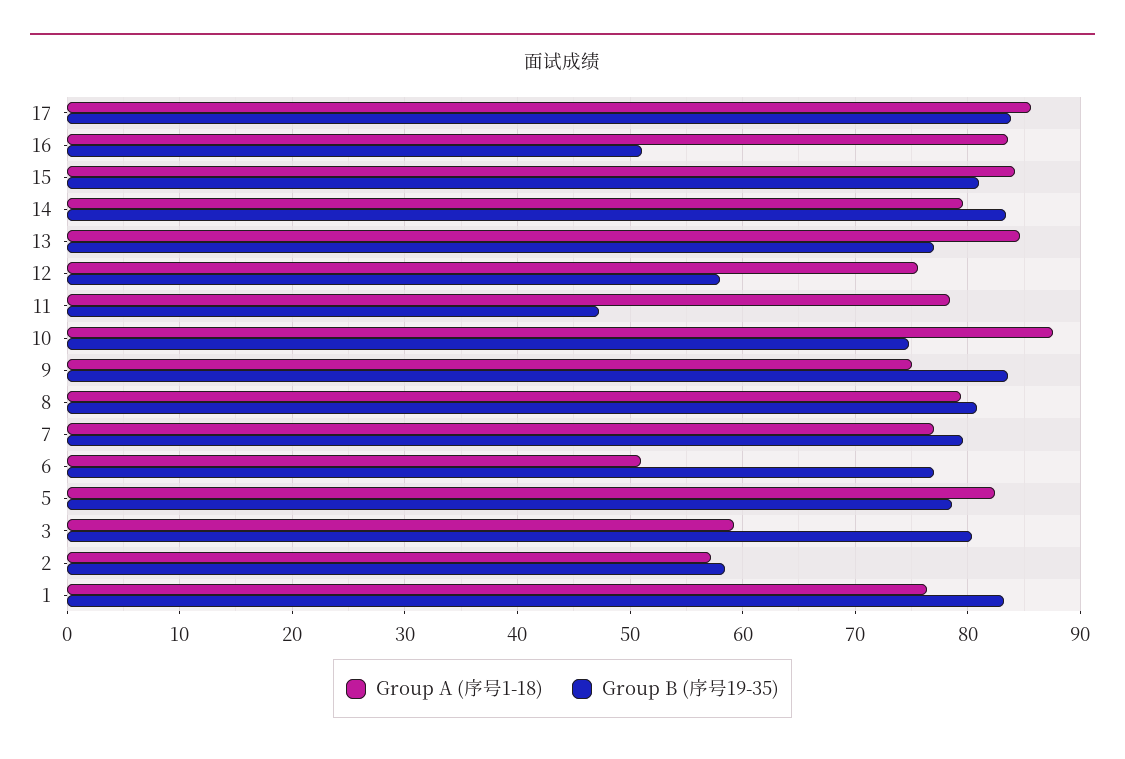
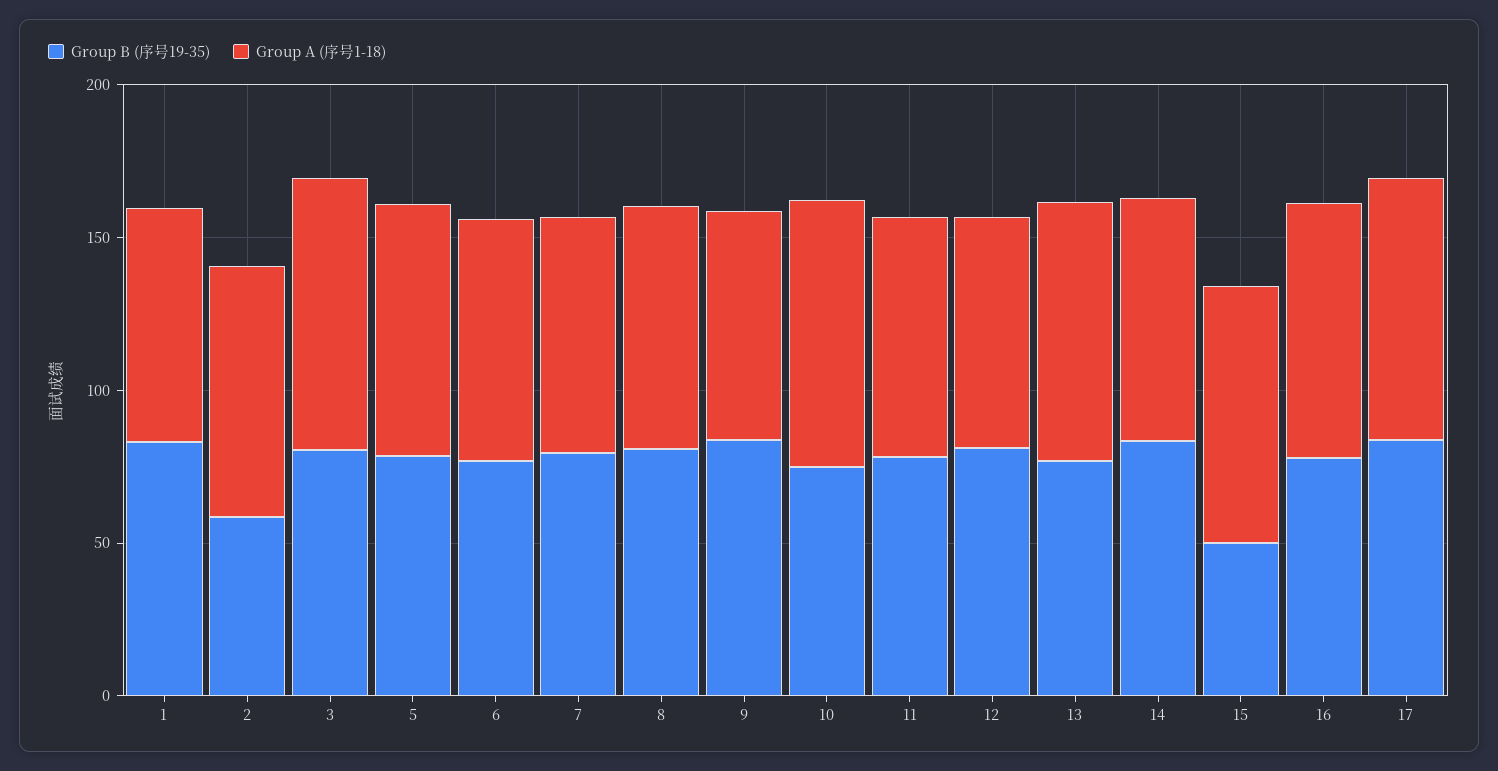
Group B (序号19-35), 16: 51 -> 80
Group B (序号19-35), 15: 81 -> 50
Group B (序号19-35), 12: 58 -> 80
Group B (序号19-35), 11: 47 -> 80
Group A (序号1-18), 6: 51 -> 80
Group A (序号1-18), 3: 59 -> 90
Group A (序号1-18), 2: 57 -> 80

